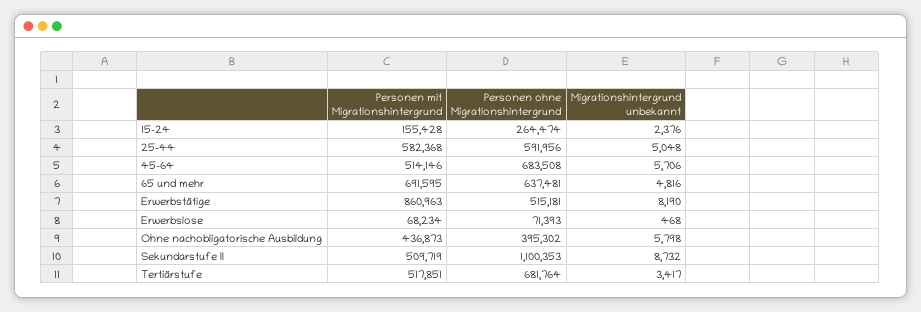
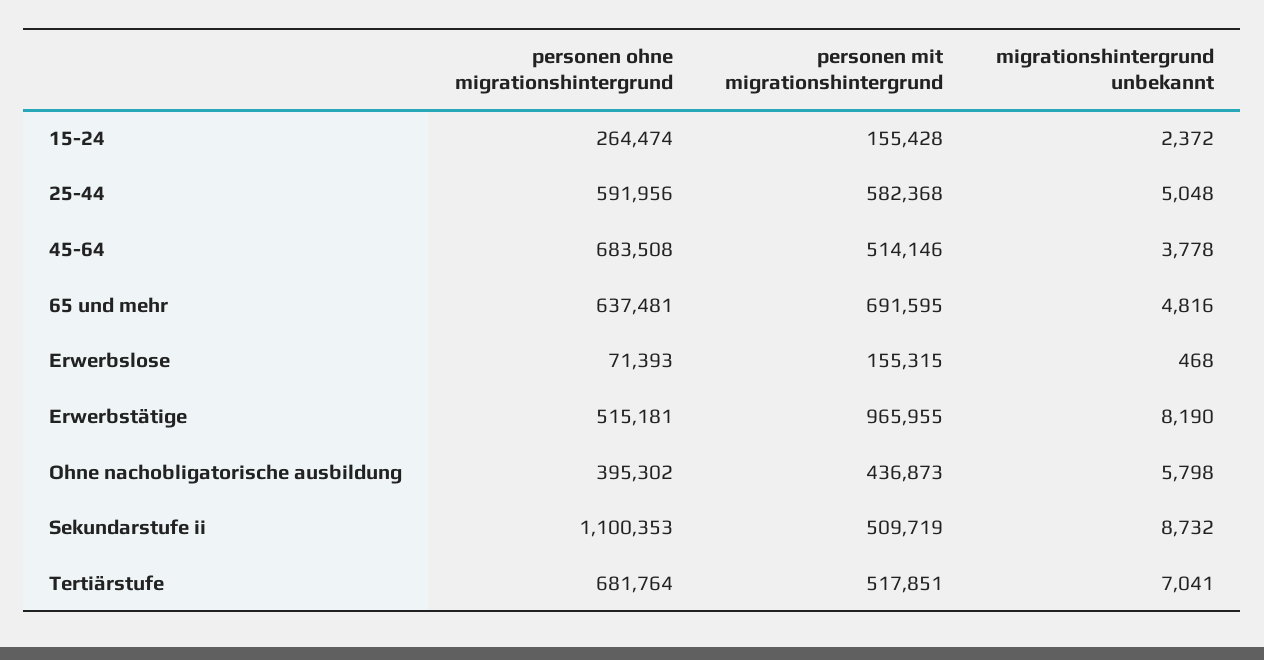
Migrationshintergrund unbekannt, 15-24: 2376 -> 2372
Migrationshintergrund unbekannt, 45-64: 5706 -> 3778
Personen mit Migrationshintergrund, Erwerbstätige: 860963 -> 965955
Personen mit Migrationshintergrund, Erwerbslose: 68234 -> 155315
Migrationshintergrund unbekannt, Tertiärstufe: 3417 -> 7041

